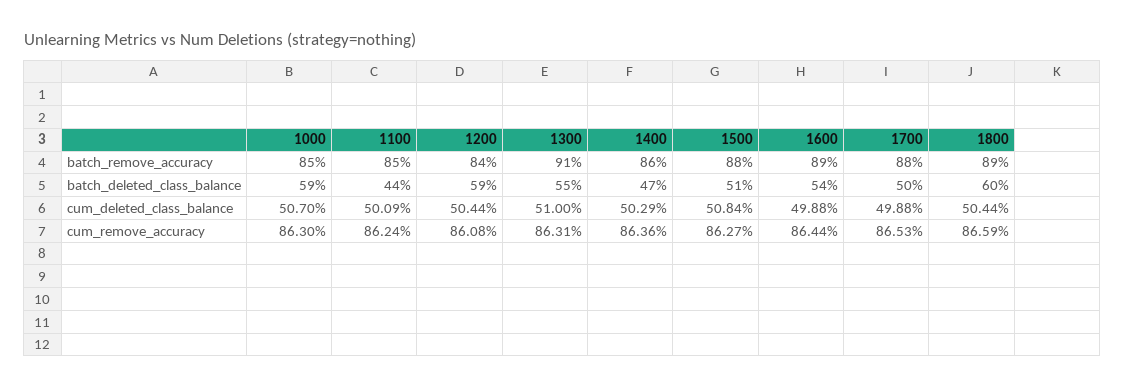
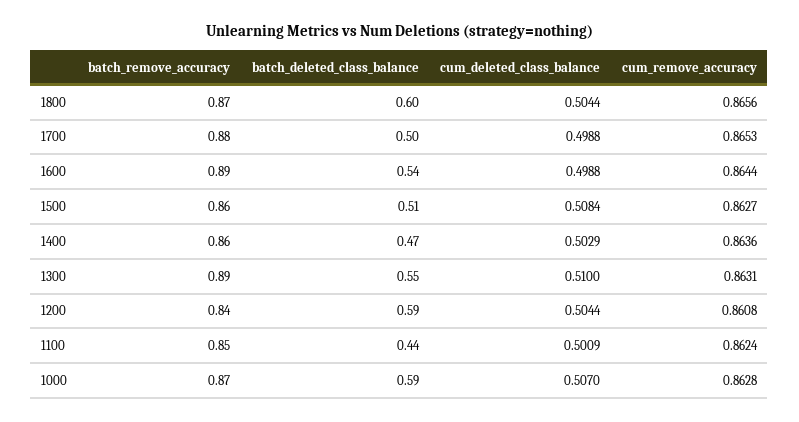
1000, batch_remove_accuracy: 0.85 -> 0.87
1300, batch_remove_accuracy: 0.91 -> 0.89
1500, batch_remove_accuracy: 0.88 -> 0.86
1800, batch_remove_accuracy: 0.89 -> 0.87
1000, cum_remove_accuracy: 0.863 -> 0.8628
1800, cum_remove_accuracy: 0.8659 -> 0.8656

